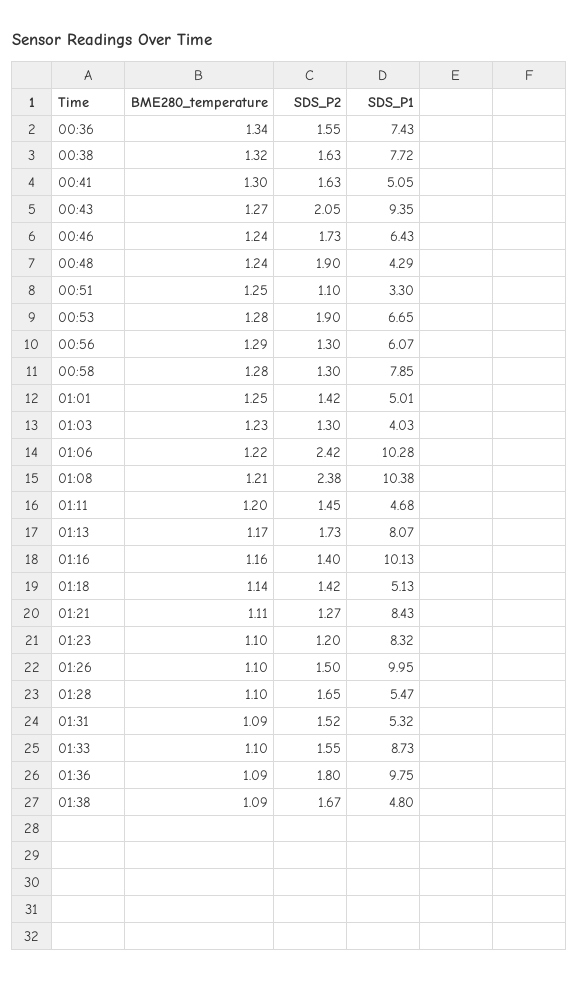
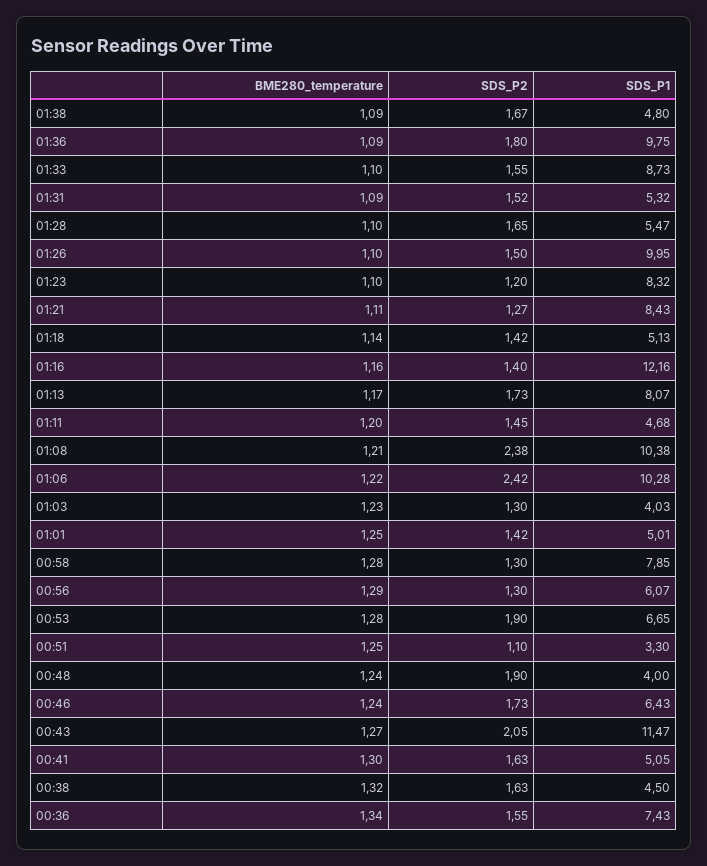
SDS_P1, 00:38: 7.72 -> 4.5
SDS_P1, 00:43: 9.35 -> 11.47
SDS_P1, 00:48: 4.29 -> 4
SDS_P1, 01:16: 10.13 -> 12.16

